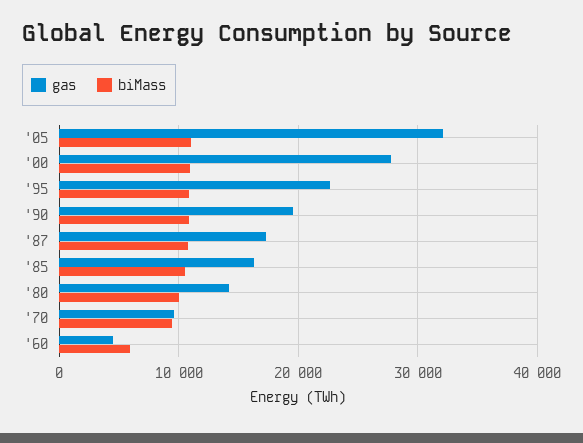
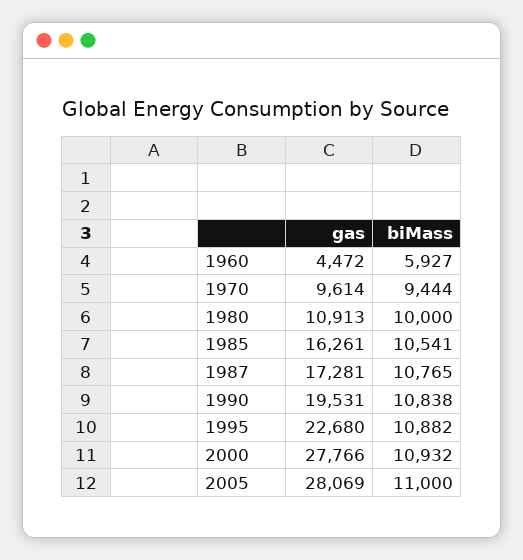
gas, '05: 32000 -> 28069
gas, '80: 14000 -> 10913

